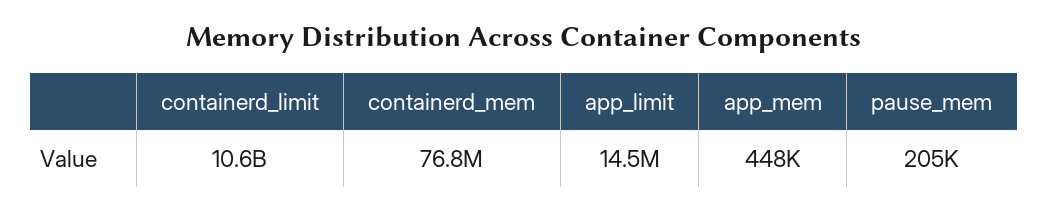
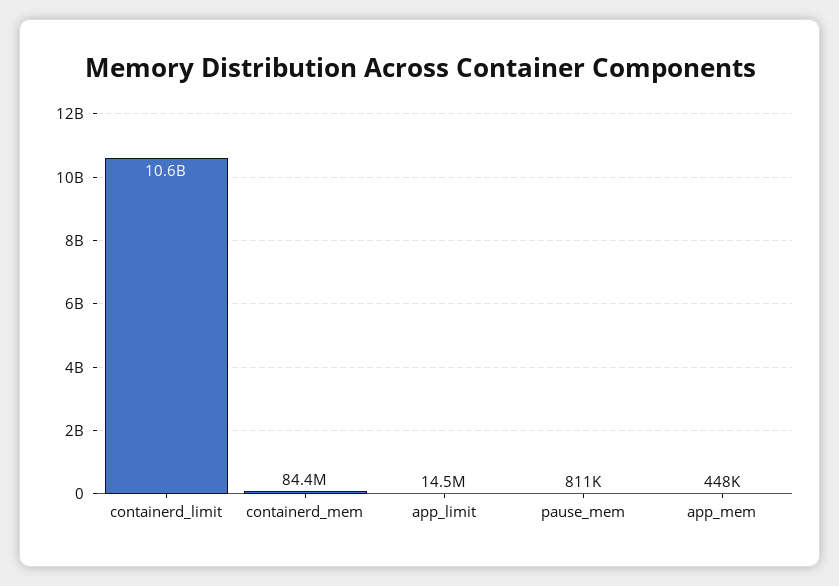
containerd_mem: 76800000 -> 84400000
pause_mem: 205000 -> 811000

